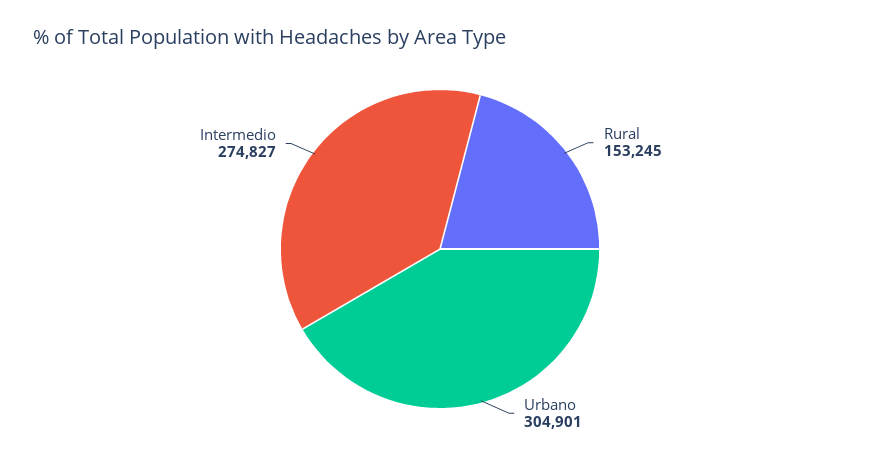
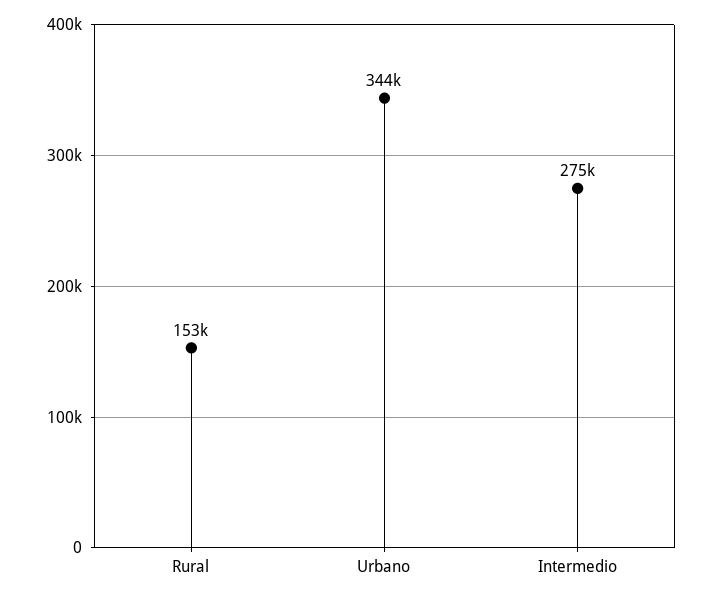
Urbano: 304901 -> 344000

